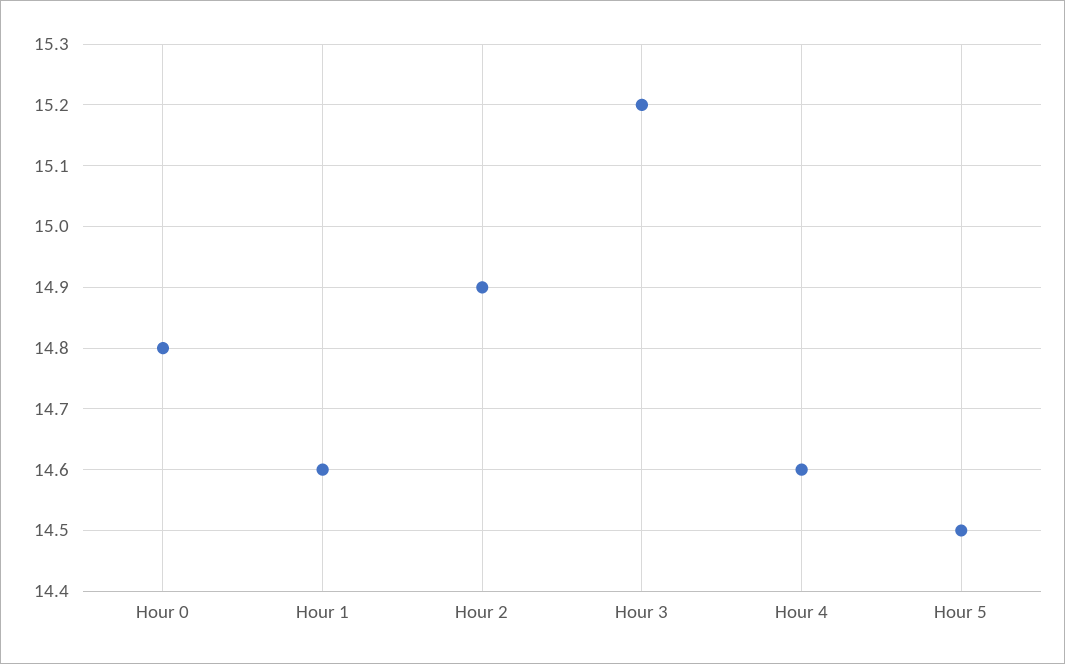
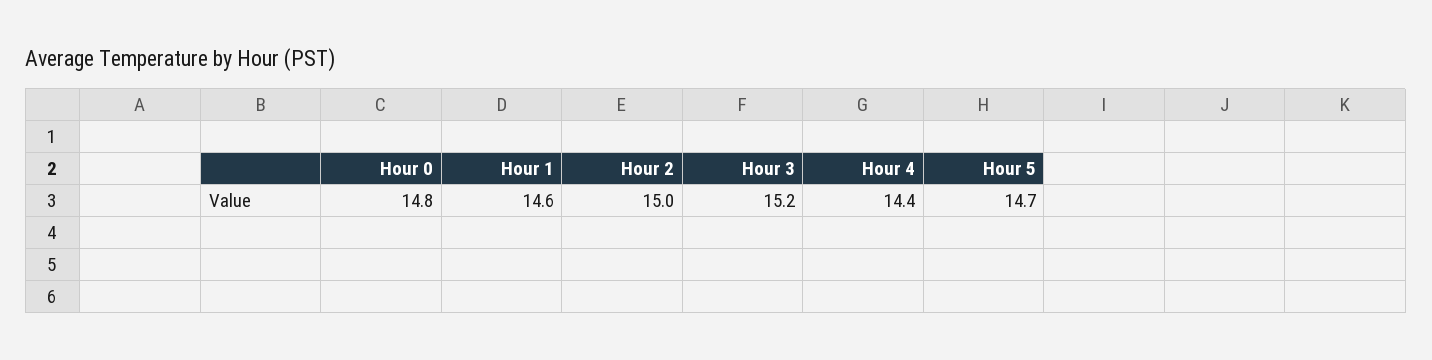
Hour 2: 14.9 -> 15
Hour 4: 14.6 -> 14.4
Hour 5: 14.5 -> 14.7

